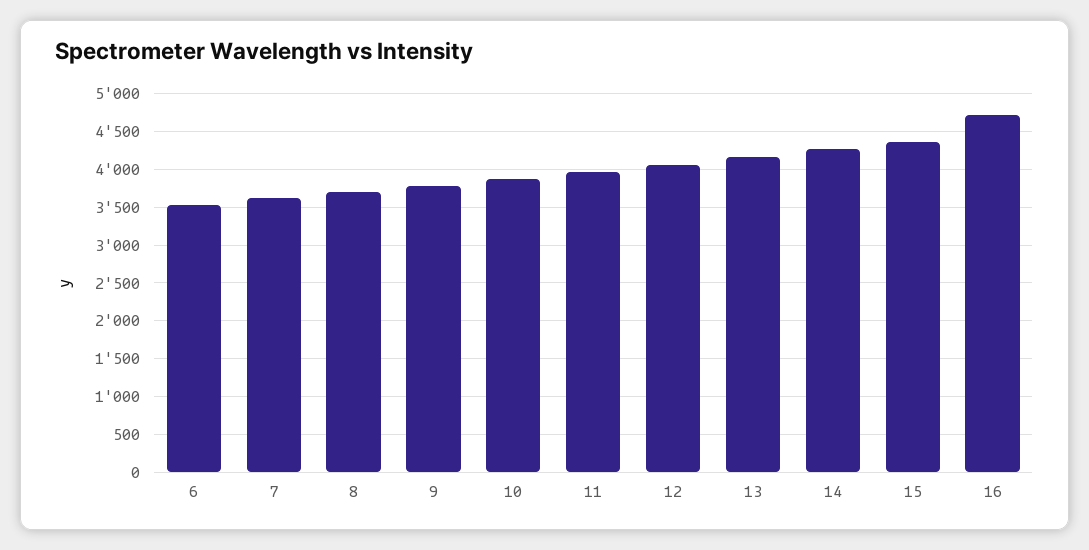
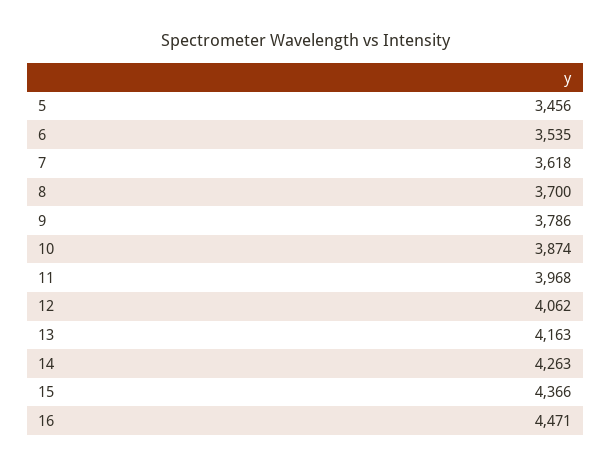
16: 4700 -> 4471
5: none -> 3456

